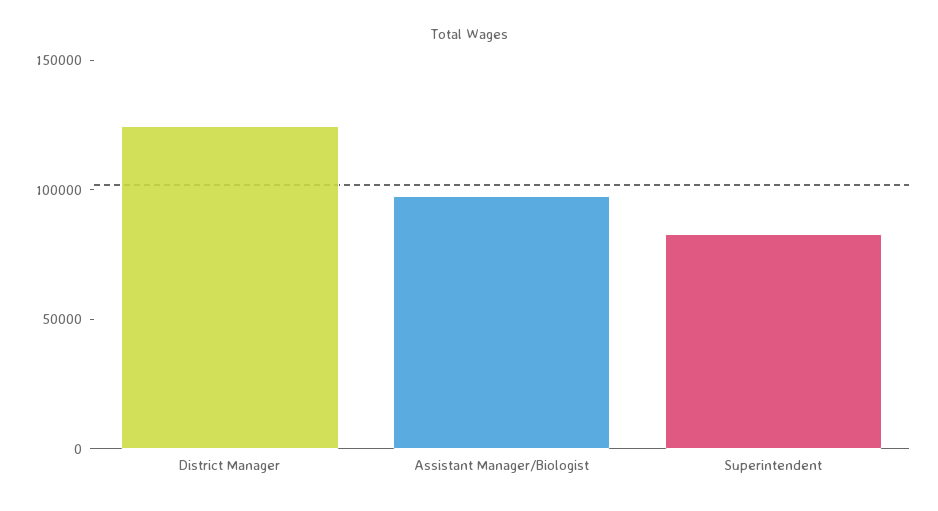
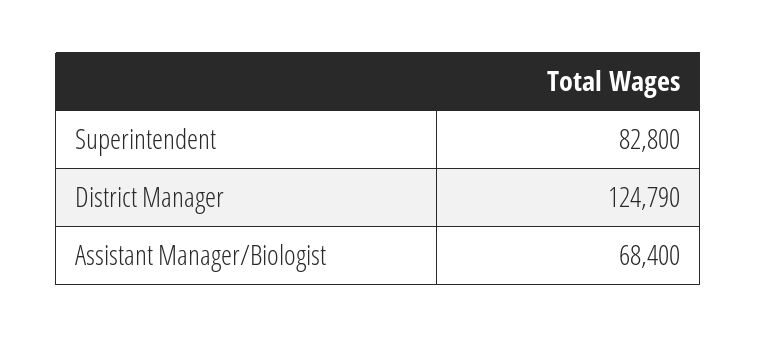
Assistant Manager/Biologist: 100000 -> 68400

